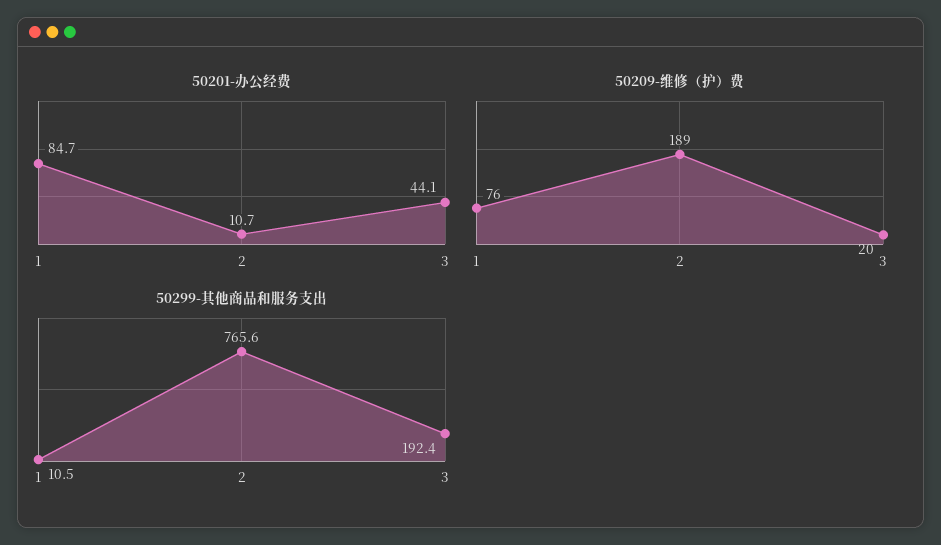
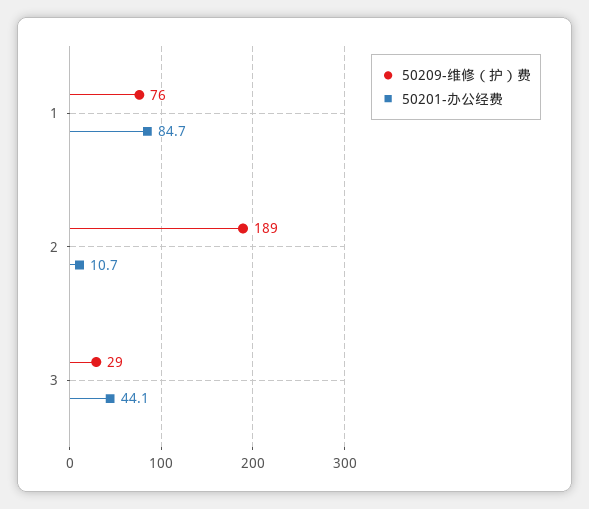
50209-维修（护）费, 3: 20 -> 29
50299-其他商品和服务支出, 1: 10.5 -> none
50299-其他商品和服务支出, 2: 765.6 -> none
50299-其他商品和服务支出, 3: 192.4 -> none

